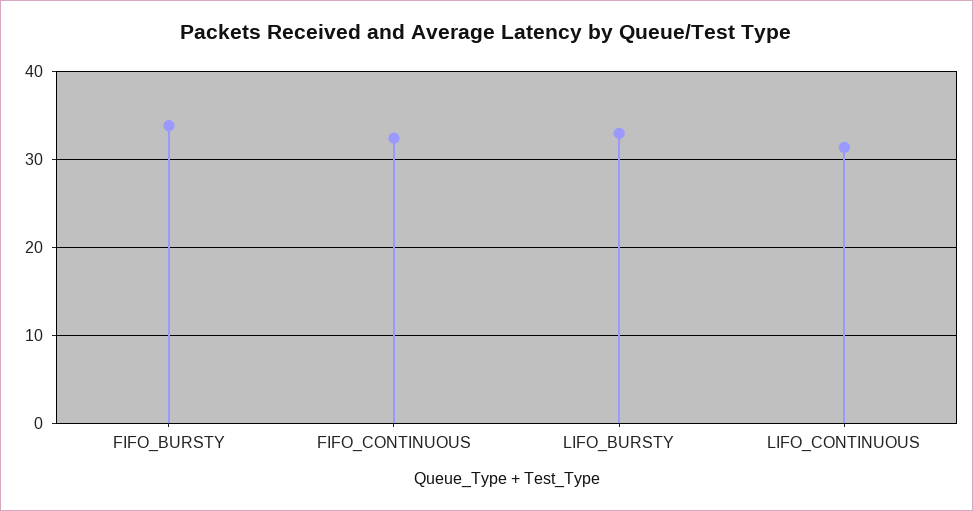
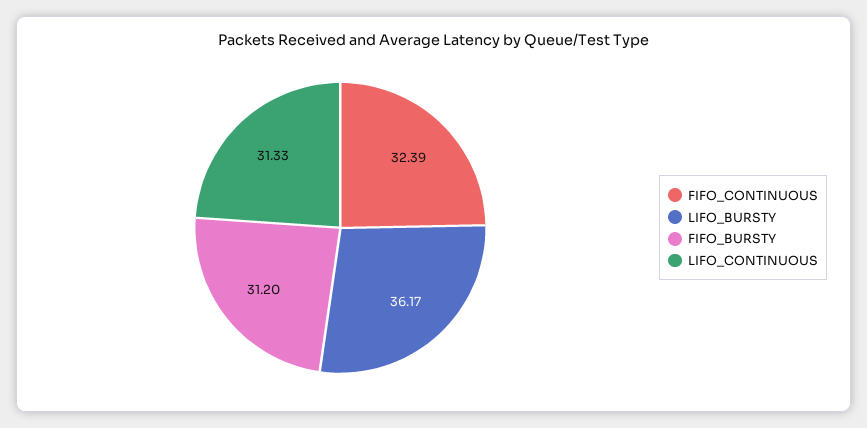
FIFO_BURSTY: 34 -> 31.2
LIFO_BURSTY: 33 -> 36.17

